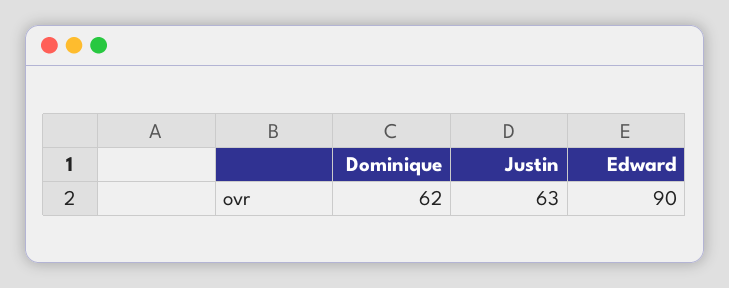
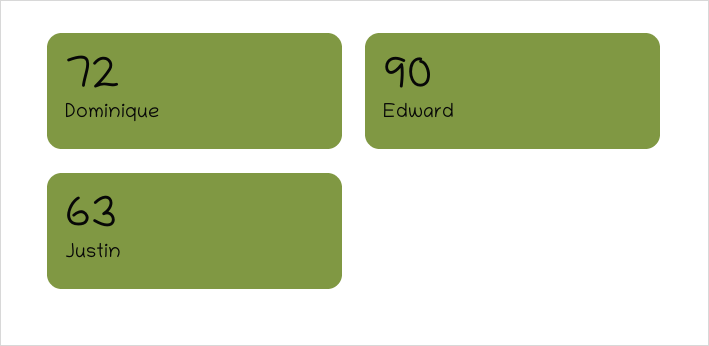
Dominique: 62 -> 72

